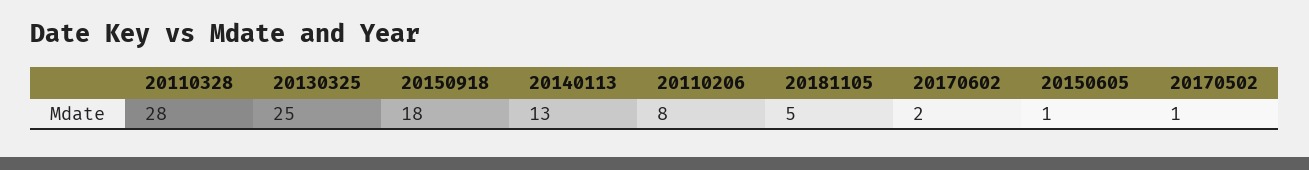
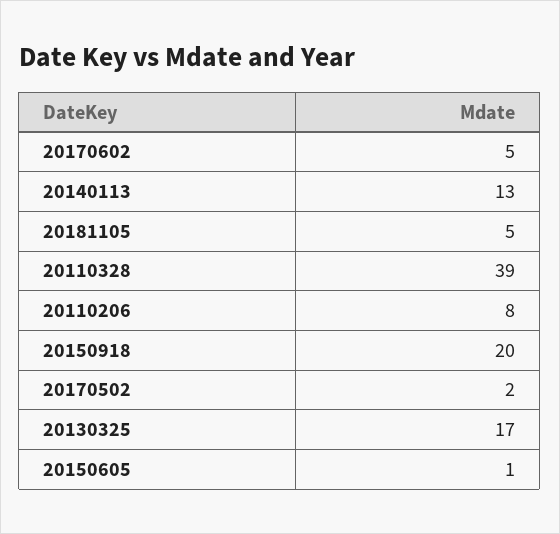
20110328: 28 -> 39
20130325: 25 -> 17
20150918: 18 -> 20
20170602: 2 -> 5
20170502: 1 -> 2

